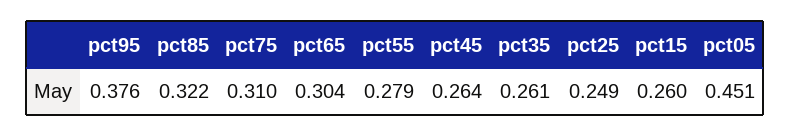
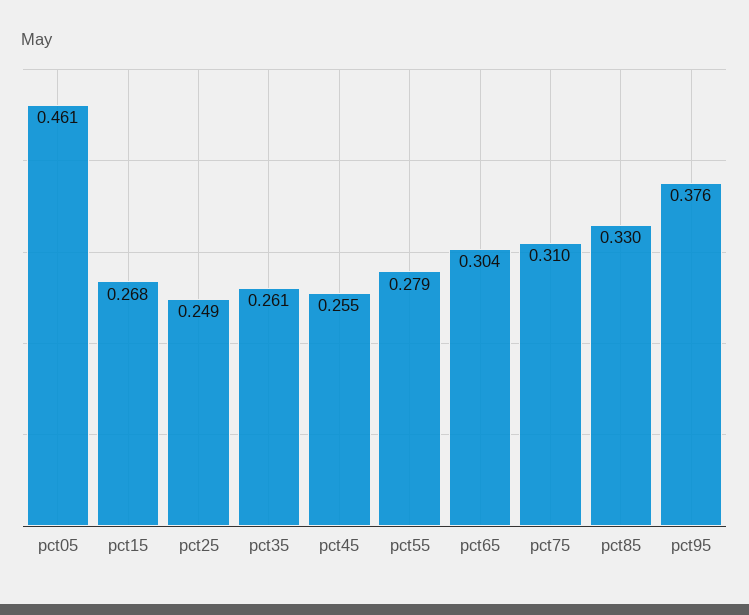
pct85: 0.322 -> 0.33
pct45: 0.264 -> 0.255
pct15: 0.26 -> 0.268
pct05: 0.451 -> 0.461

